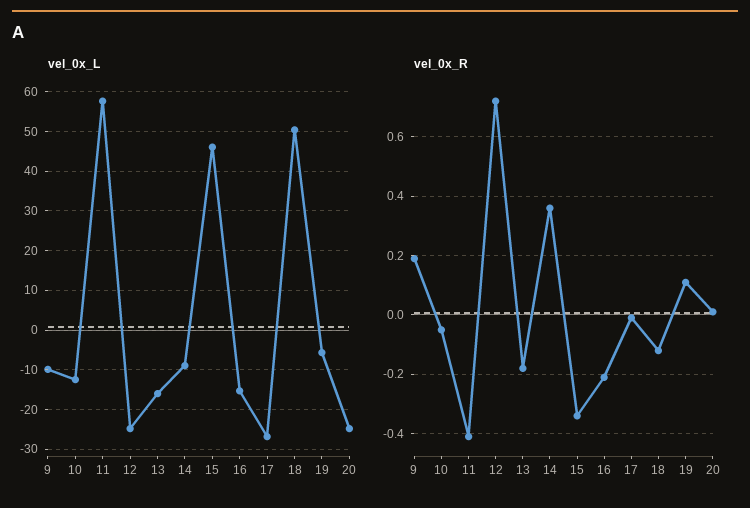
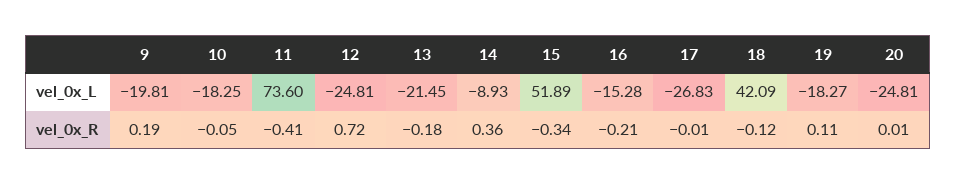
vel_0x_L, 9: -10 -> -19.81
vel_0x_L, 10: -12 -> -18.25
vel_0x_L, 11: 58 -> 73.6
vel_0x_L, 13: -16 -> -21.45
vel_0x_L, 15: 46 -> 51.89
vel_0x_L, 18: 50 -> 42.09
vel_0x_L, 19: -6 -> -18.27

